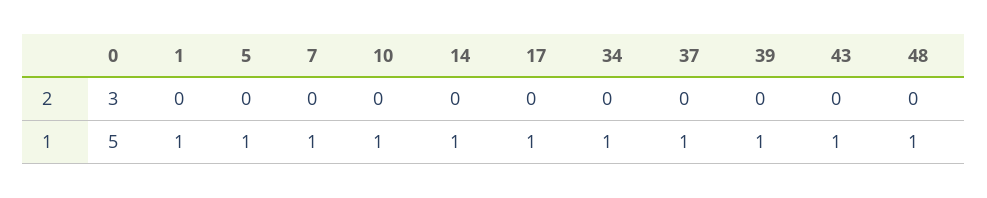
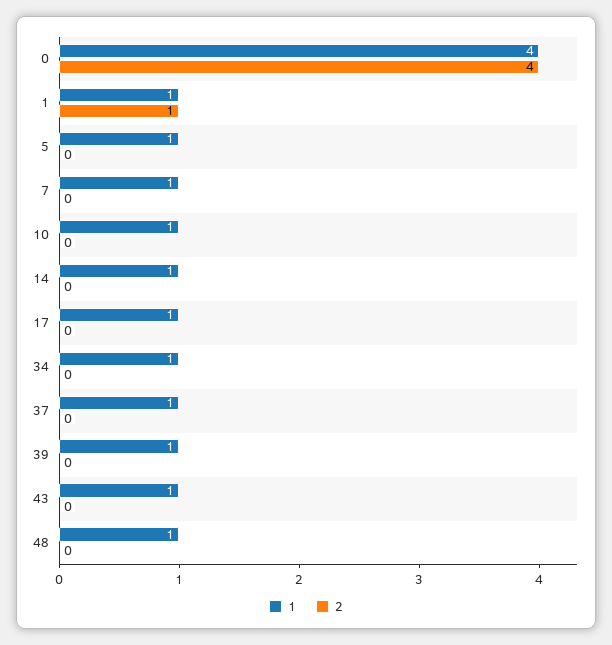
2, 0: 3 -> 4
2, 1: 0 -> 1
1, 0: 5 -> 4

